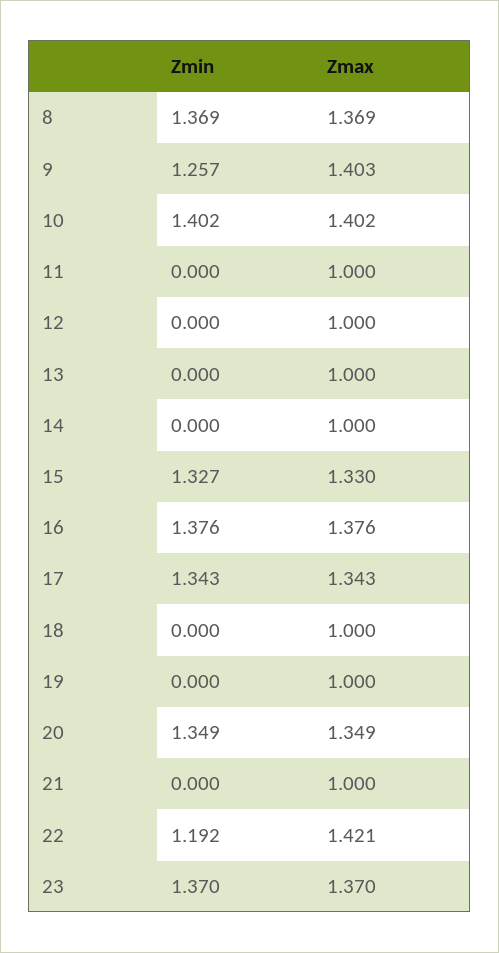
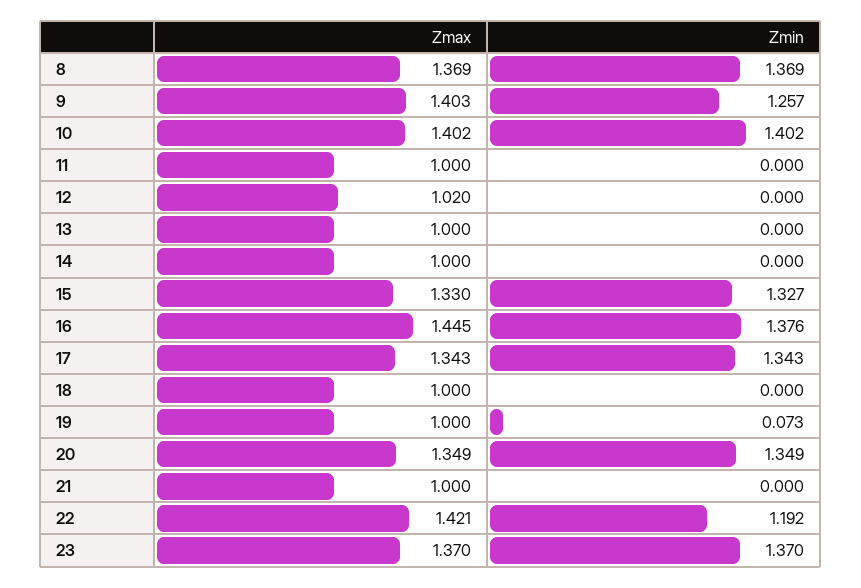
Zmax, 12: 1 -> 1.02
Zmax, 16: 1.376 -> 1.445
Zmin, 19: 0 -> 0.073

